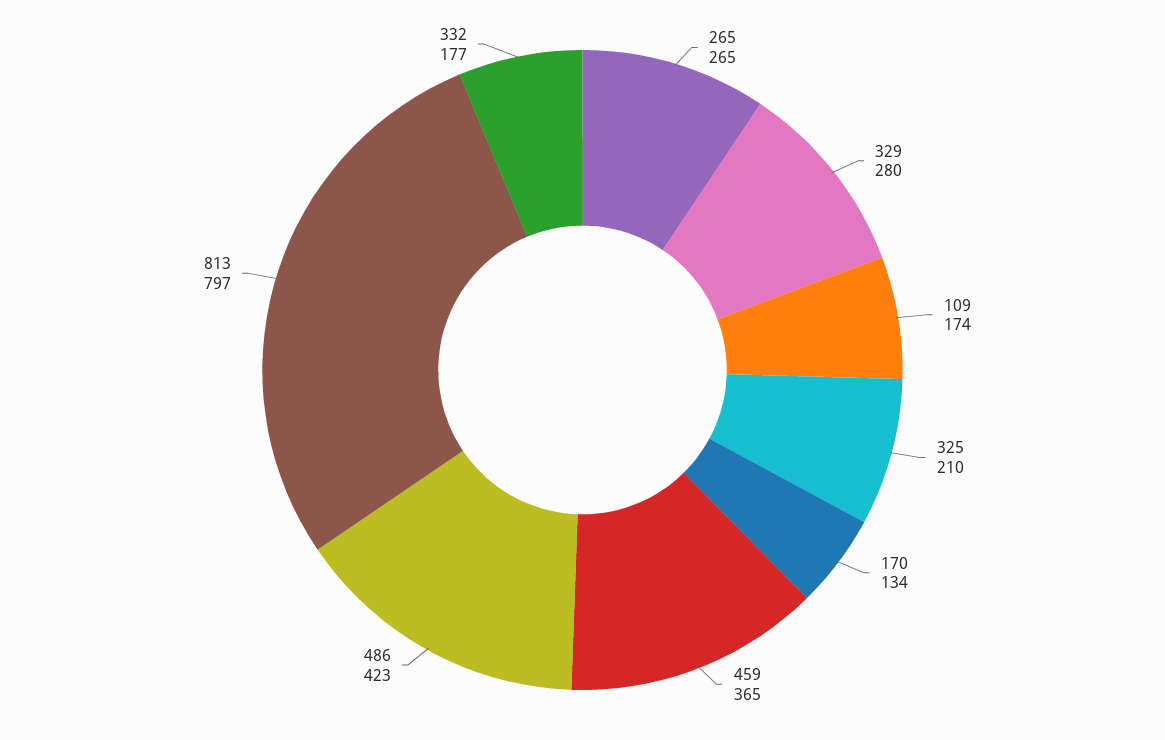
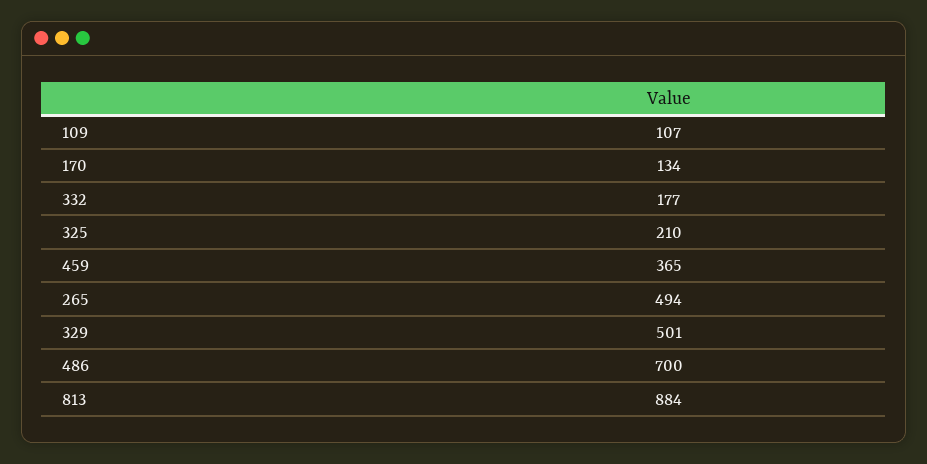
265: 265 -> 494
329: 280 -> 501
109: 174 -> 107
486: 423 -> 700
813: 797 -> 884

